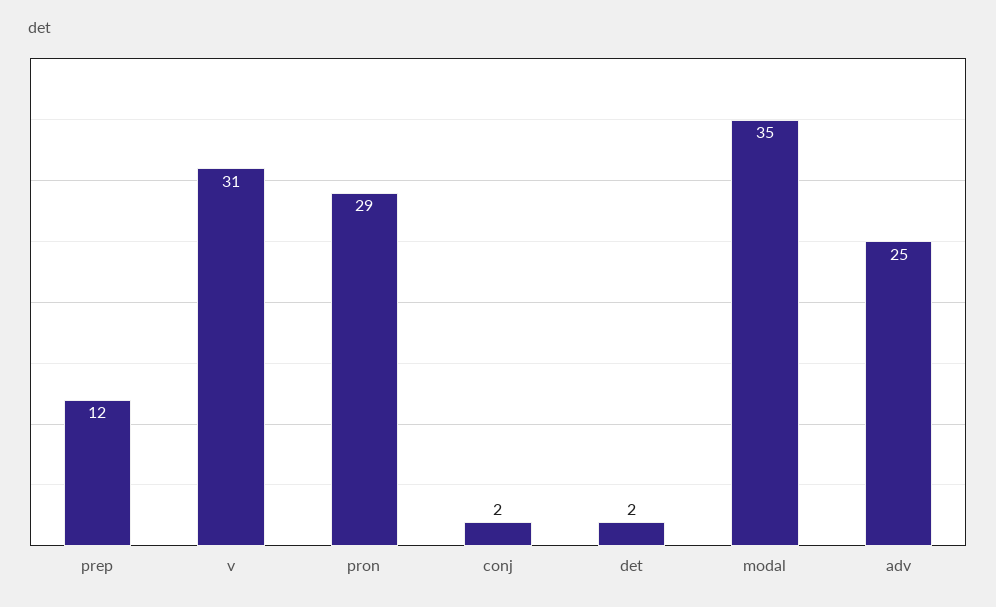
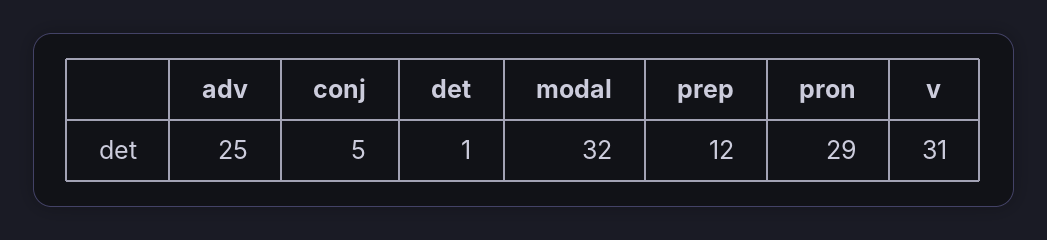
conj: 2 -> 5
det: 2 -> 1
modal: 35 -> 32

